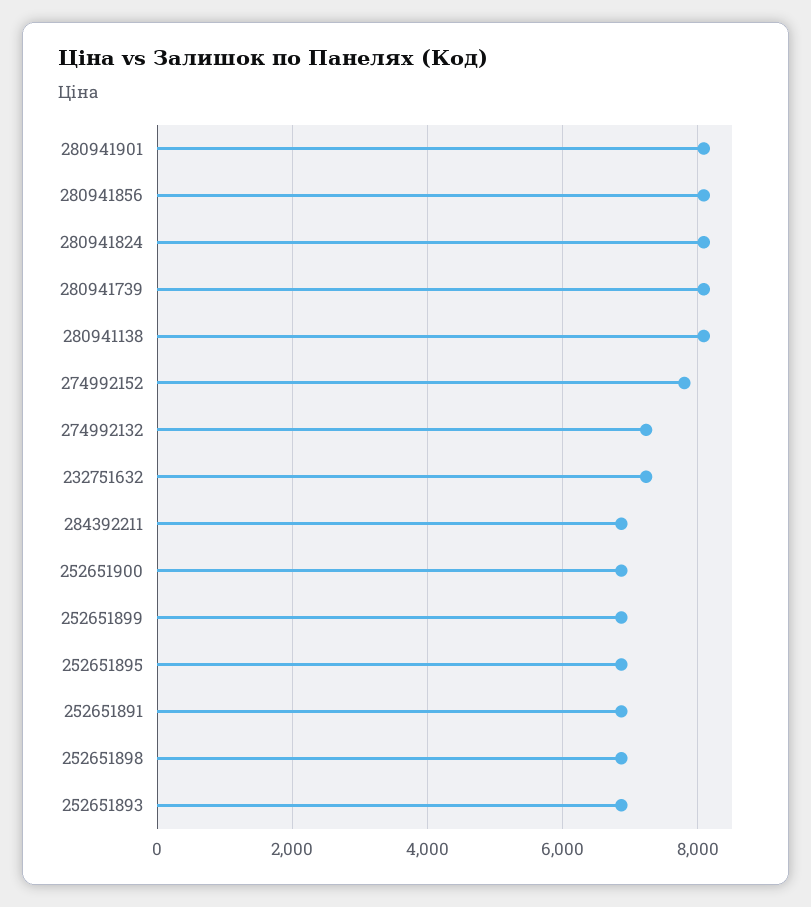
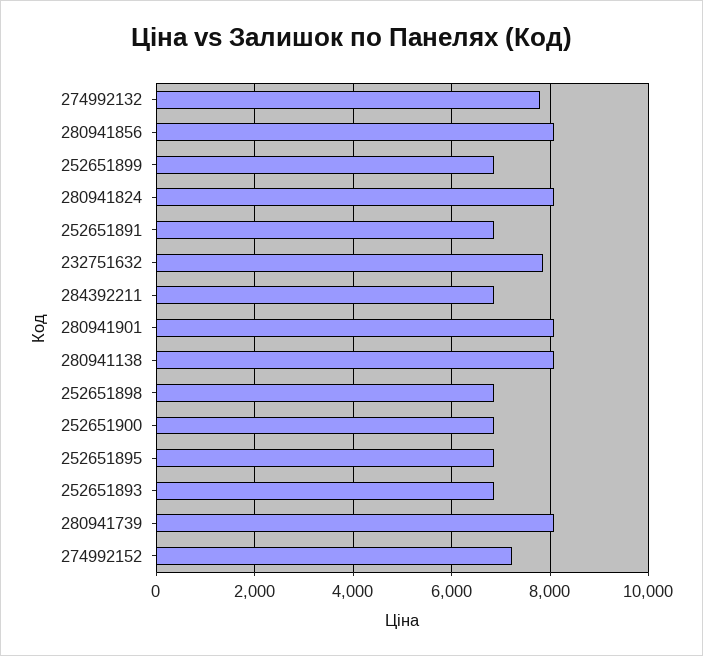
274992152: 7800 -> 7200
274992132: 7200 -> 7800
232751632: 7200 -> 7800

